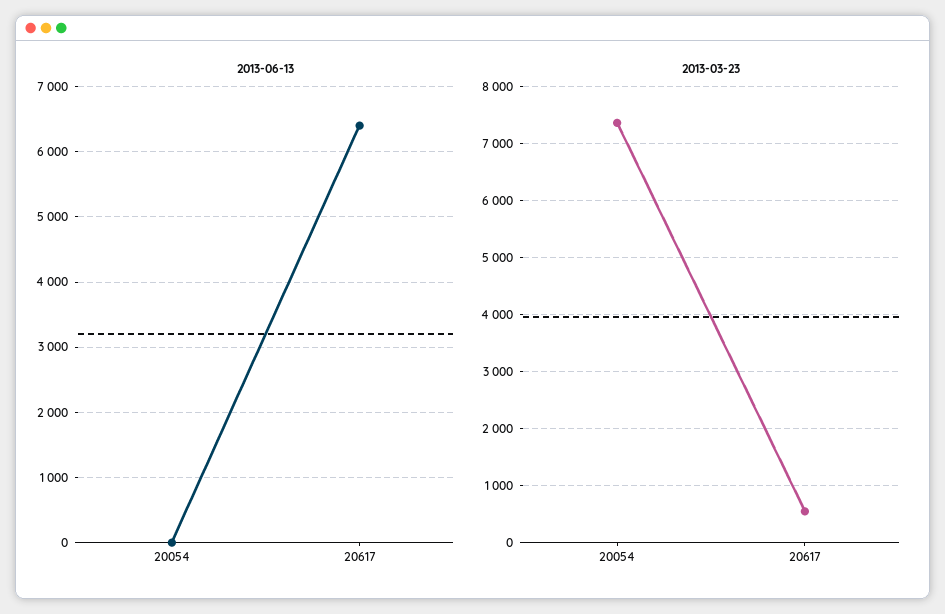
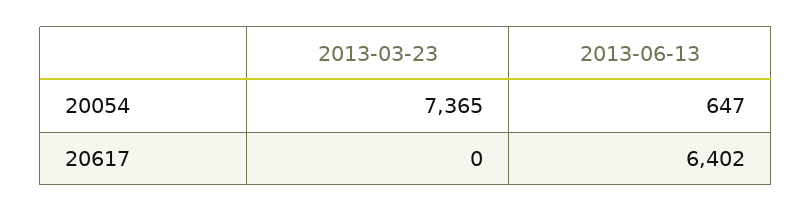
2013-06-13, 20054: 0 -> 647
2013-03-23, 20617: 600 -> 0

